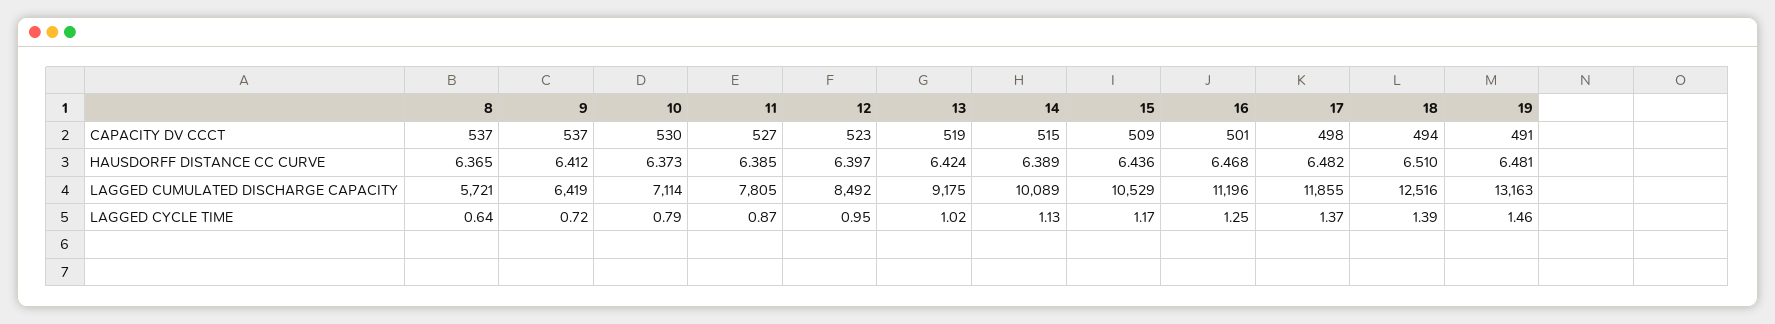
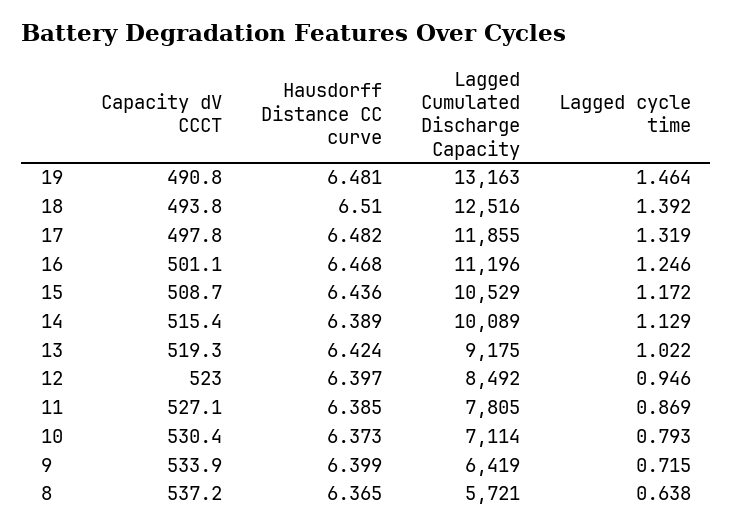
9, CAPACITY DV CCCT: 537 -> 533.9
9, HAUSDORFF DISTANCE CC CURVE: 6.412 -> 6.399
17, LAGGED CYCLE TIME: 1.37 -> 1.319

